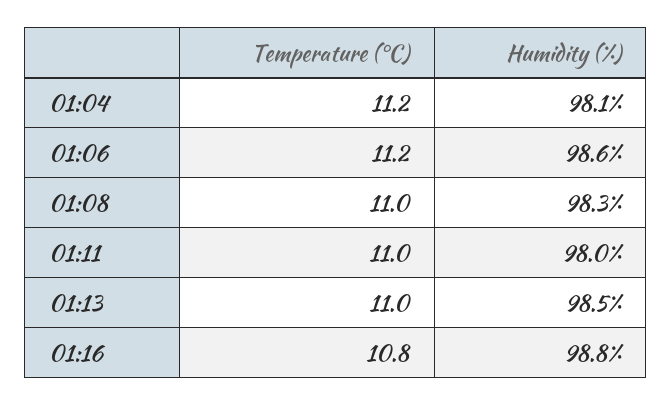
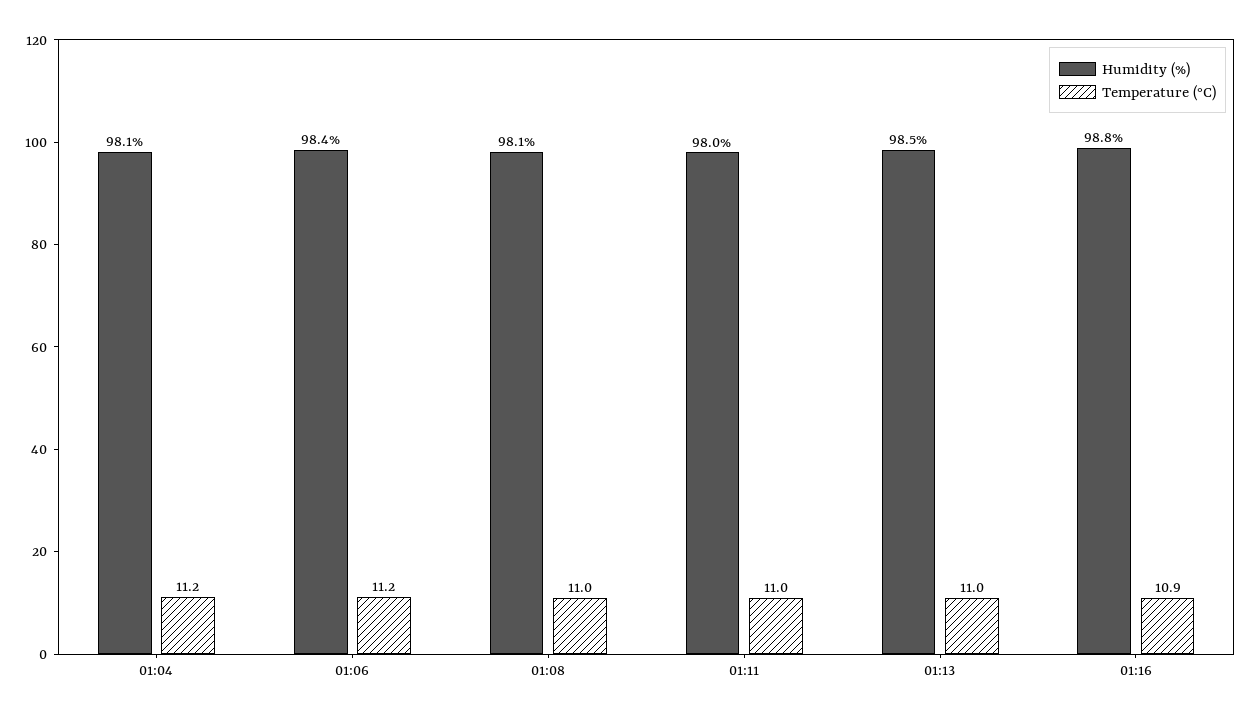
Humidity (%), 01:06: 98.6 -> 98.4
Humidity (%), 01:08: 98.3 -> 98.1
Temperature (°C), 01:16: 10.8 -> 10.9

